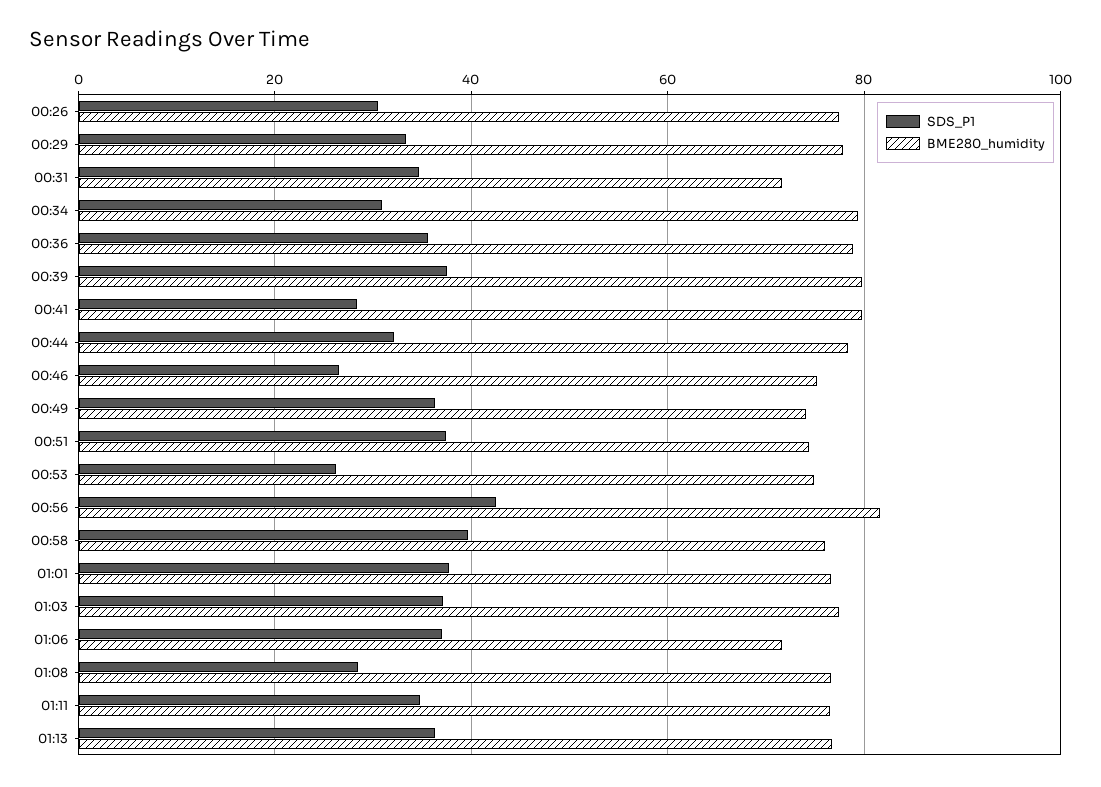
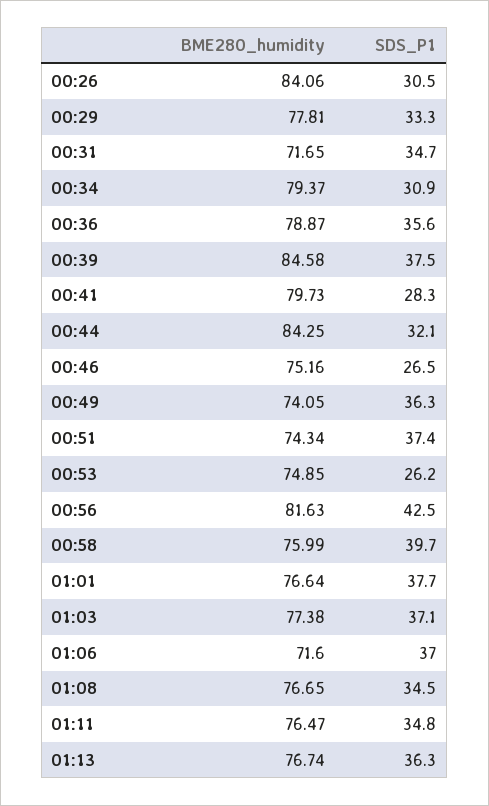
BME280_humidity, 00:26: 78 -> 84.06
BME280_humidity, 00:39: 80 -> 84.58
BME280_humidity, 00:44: 78 -> 84.25
SDS_P1, 01:08: 28 -> 34.5

